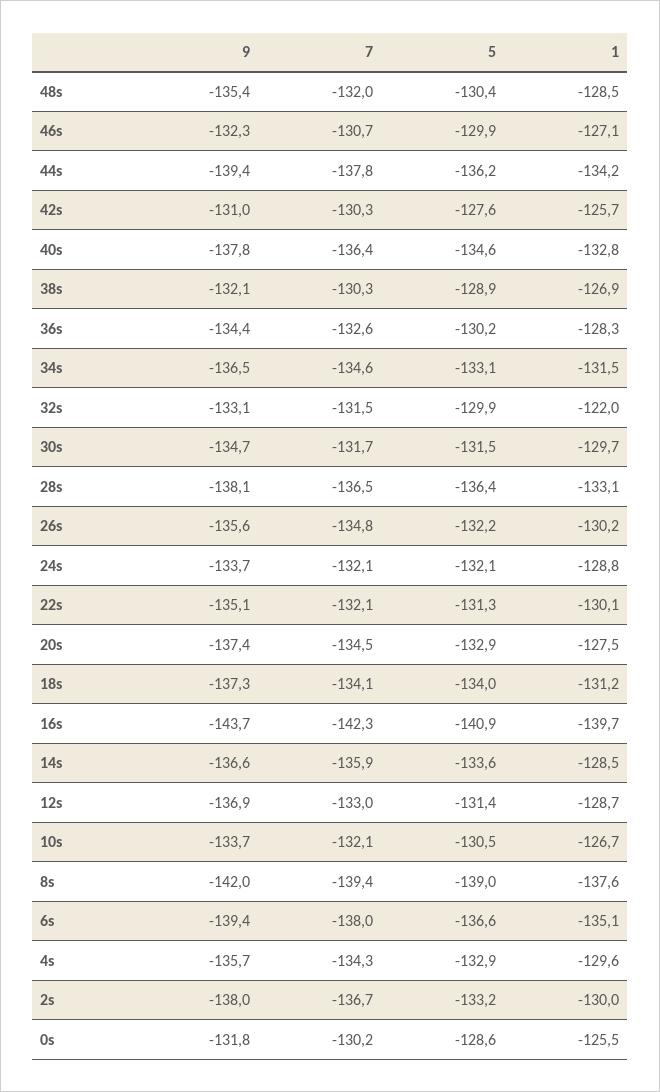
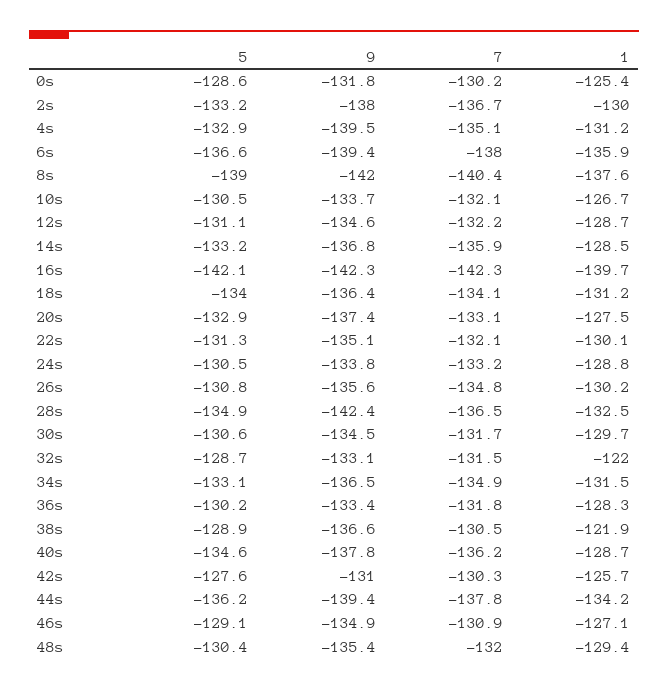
1, 48s: -128.5 -> -129.4
9, 46s: -132.3 -> -134.9
7, 46s: -130.7 -> -130.9
5, 46s: -129.9 -> -129.1
7, 40s: -136.4 -> -136.2
1, 40s: -132.8 -> -128.7
9, 38s: -132.1 -> -136.6
7, 38s: -130.3 -> -130.5
1, 38s: -126.9 -> -121.9
9, 36s: -134.4 -> -133.4
7, 36s: -132.6 -> -131.8
7, 34s: -134.6 -> -134.9
5, 32s: -129.9 -> -128.7
9, 30s: -134.7 -> -134.5
5, 30s: -131.5 -> -130.6
9, 28s: -138.1 -> -142.4
5, 28s: -136.4 -> -134.9
1, 28s: -133.1 -> -132.5
5, 26s: -132.2 -> -130.8
9, 24s: -133.7 -> -133.8
7, 24s: -132.1 -> -133.2
5, 24s: -132.1 -> -130.5
7, 20s: -134.5 -> -133.1
9, 18s: -137.3 -> -136.4
9, 16s: -143.7 -> -142.3
5, 16s: -140.9 -> -142.1
9, 14s: -136.6 -> -136.8
5, 14s: -133.6 -> -133.2
9, 12s: -136.9 -> -134.6
7, 12s: -133 -> -132.2
5, 12s: -131.4 -> -131.1
7, 8s: -139.4 -> -140.4
1, 6s: -135.1 -> -135.9
9, 4s: -135.7 -> -139.5
7, 4s: -134.3 -> -135.1
1, 4s: -129.6 -> -131.2
1, 0s: -125.5 -> -125.4

